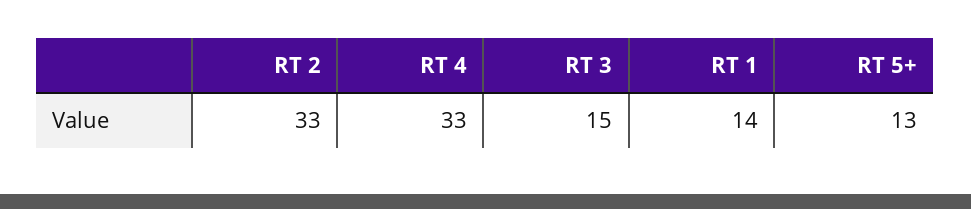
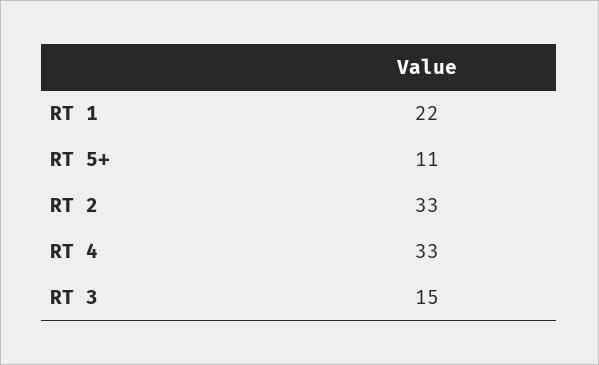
RT 1: 14 -> 22
RT 5+: 13 -> 11

